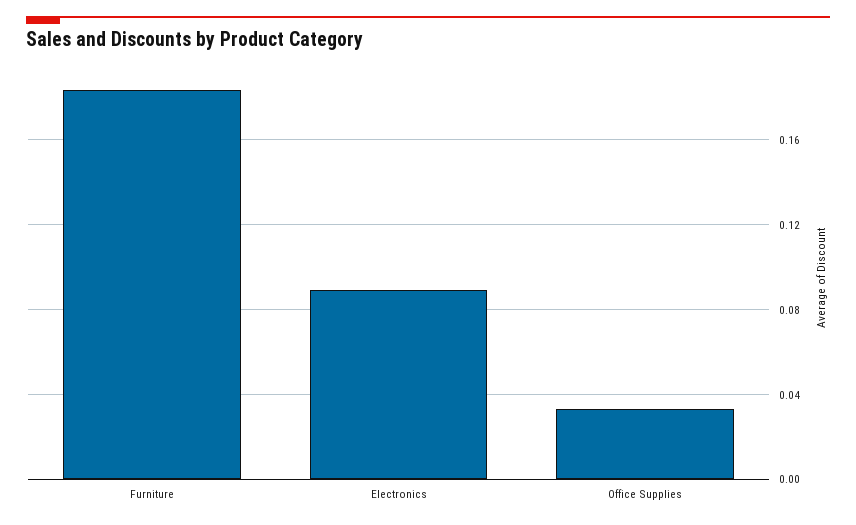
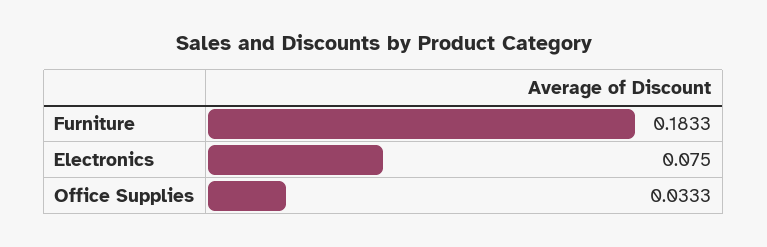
Electronics: 0.09 -> 0.075

